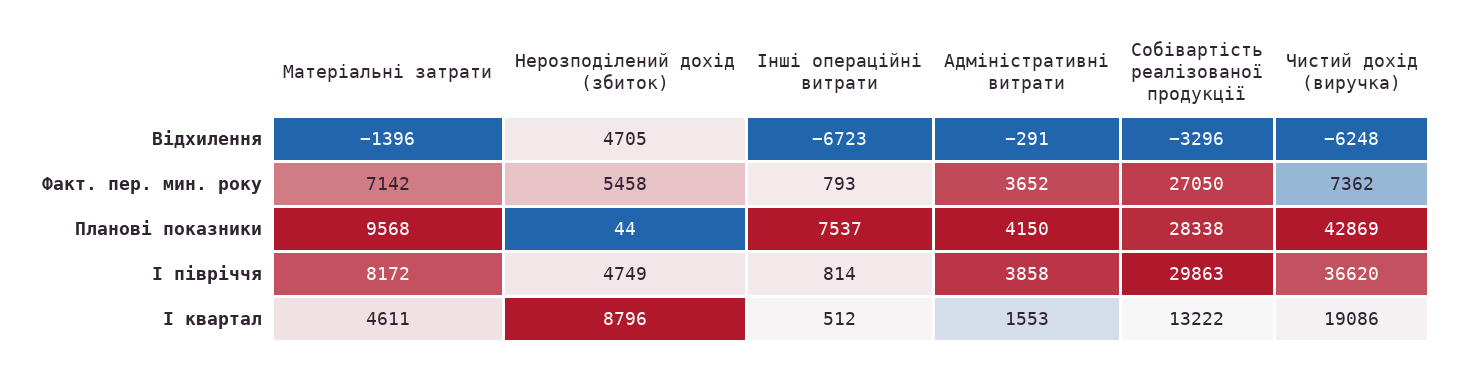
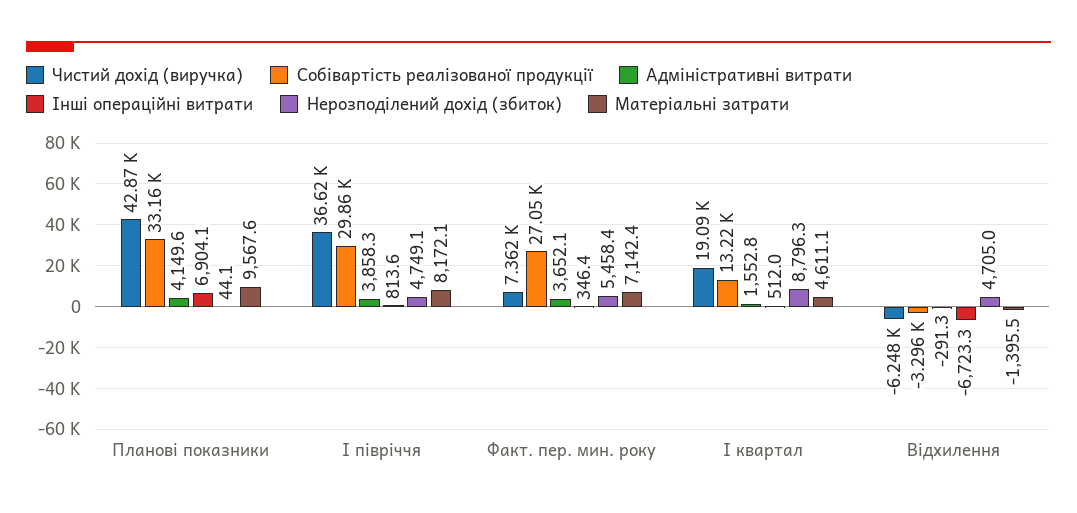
Інші операційні витрати, Факт. пер. мин. року: 793 -> 346.4
Інші операційні витрати, Планові показники: 7537 -> 6904.1
Собівартість реалізованої продукції, Планові показники: 28338 -> 33160

